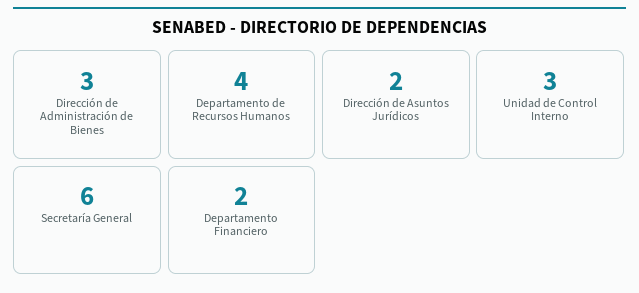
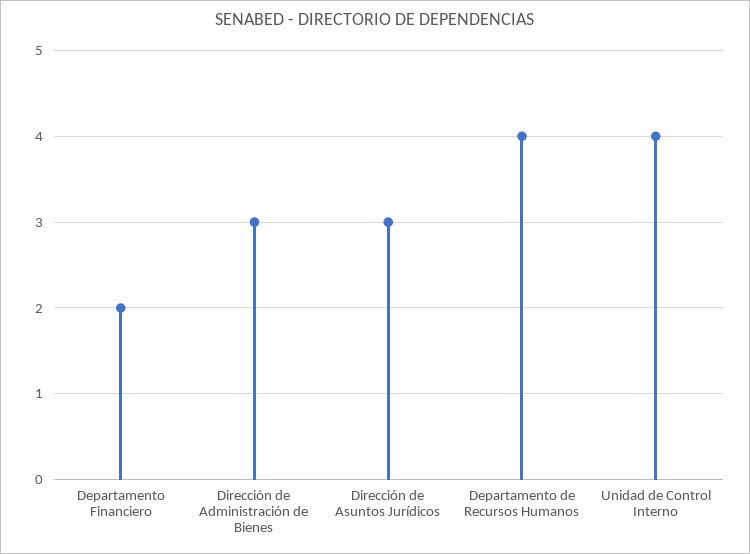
Dirección de Asuntos Jurídicos: 2 -> 3
Unidad de Control Interno: 3 -> 4
Secretaría General: 6 -> none

